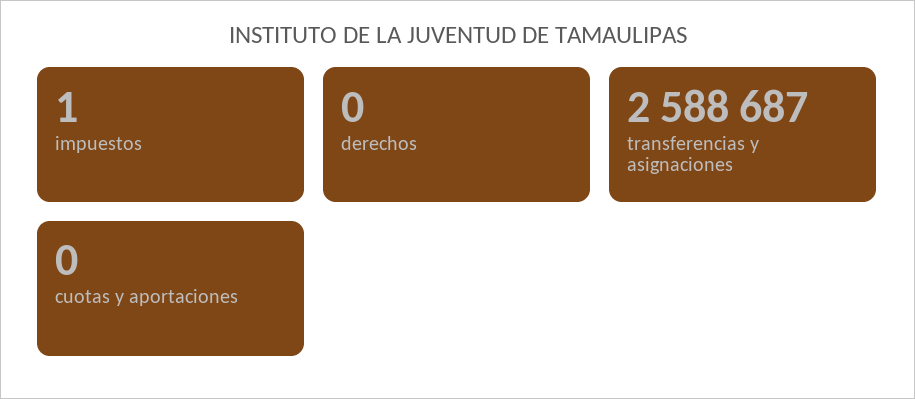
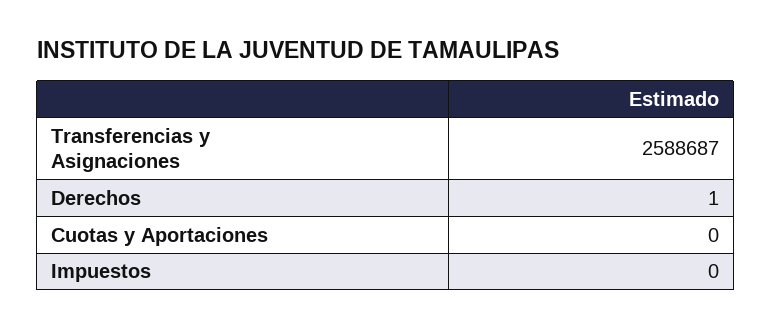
impuestos: 1 -> 0
derechos: 0 -> 1

